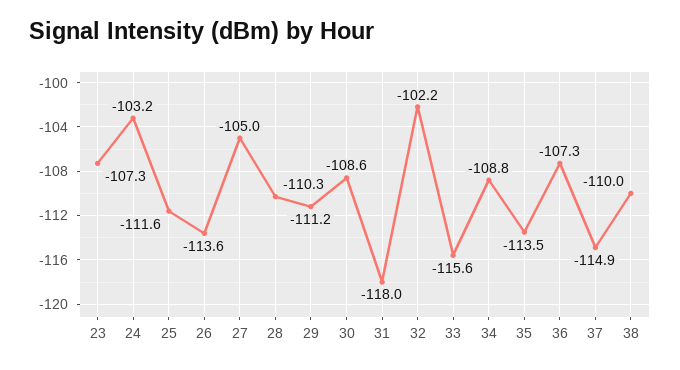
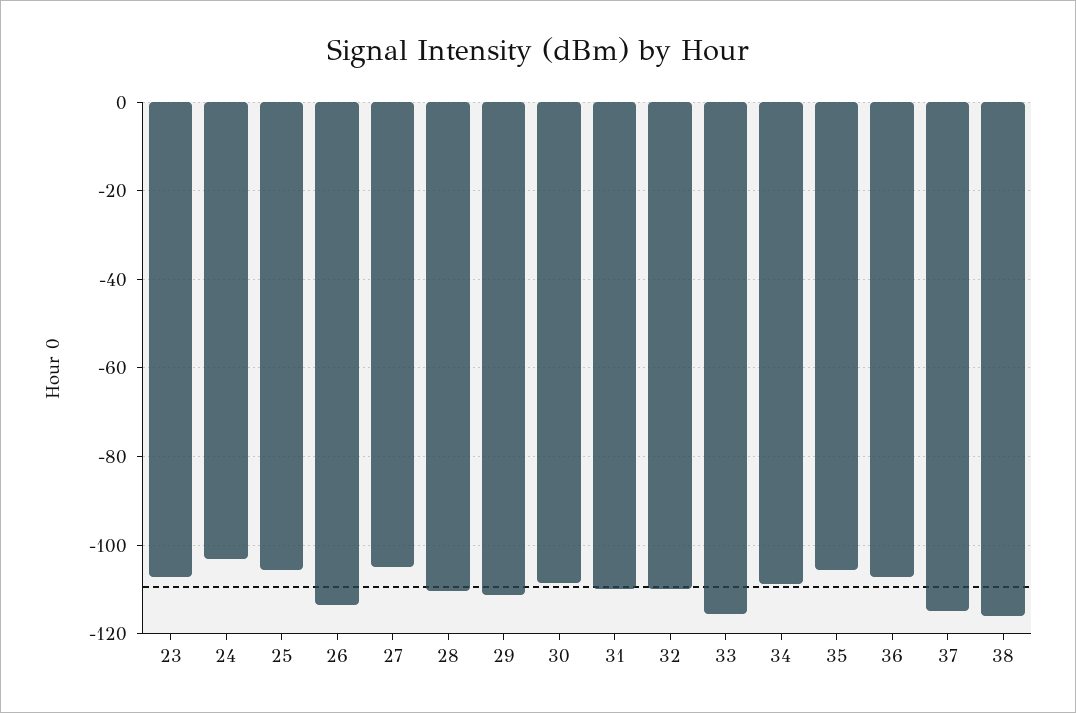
25: -111.6 -> -106
31: -118 -> -110
32: -102.2 -> -110
35: -113.5 -> -106
38: -110 -> -116

